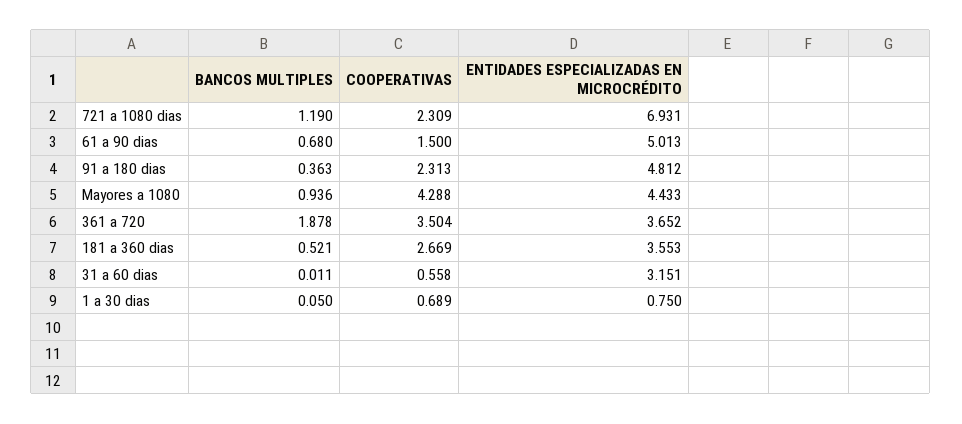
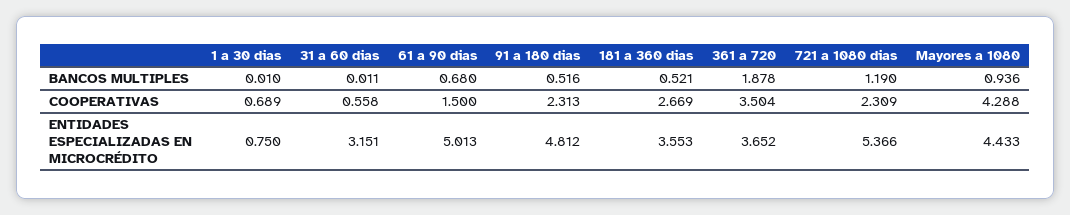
ENTIDADES ESPECIALIZADAS EN MICROCRÉDITO, 721 a 1080 dias: 6.931 -> 5.366
BANCOS MULTIPLES, 91 a 180 dias: 0.363 -> 0.516
BANCOS MULTIPLES, 1 a 30 dias: 0.05 -> 0.01

